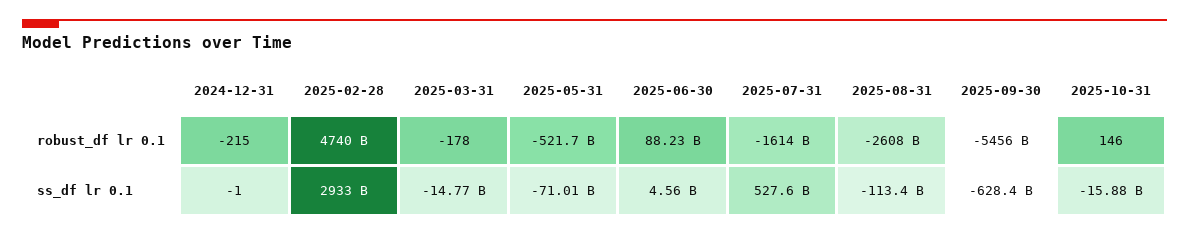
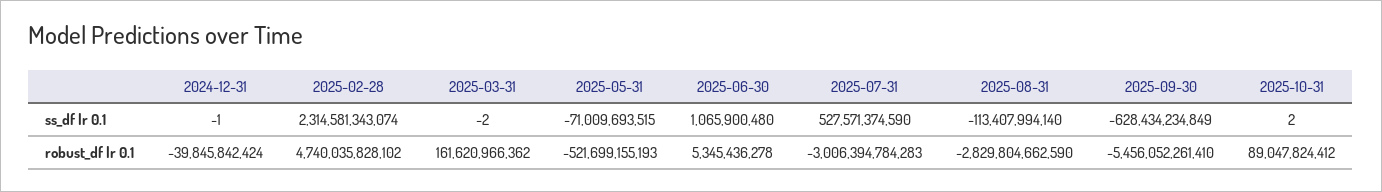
2024-12-31, robust_df lr 0.1: -215 -> -39845842424
2025-03-31, robust_df lr 0.1: -178 -> 161620966362
2025-06-30, robust_df lr 0.1: 88230000000 -> 5345436278
2025-07-31, robust_df lr 0.1: -1614000000000 -> -3006394784283
2025-08-31, robust_df lr 0.1: -2608000000000 -> -2829804662590
2025-10-31, robust_df lr 0.1: 146 -> 89047824412
2025-02-28, ss_df lr 0.1: 2933000000000 -> 2314581343074
2025-03-31, ss_df lr 0.1: -14770000000 -> -2
2025-06-30, ss_df lr 0.1: 4560000000 -> 1065900480
2025-10-31, ss_df lr 0.1: -15880000000 -> 2

